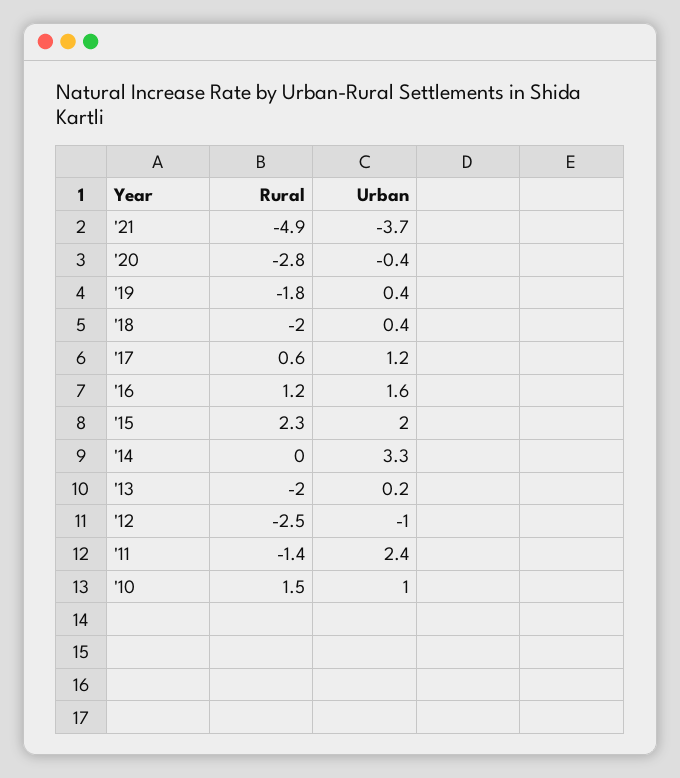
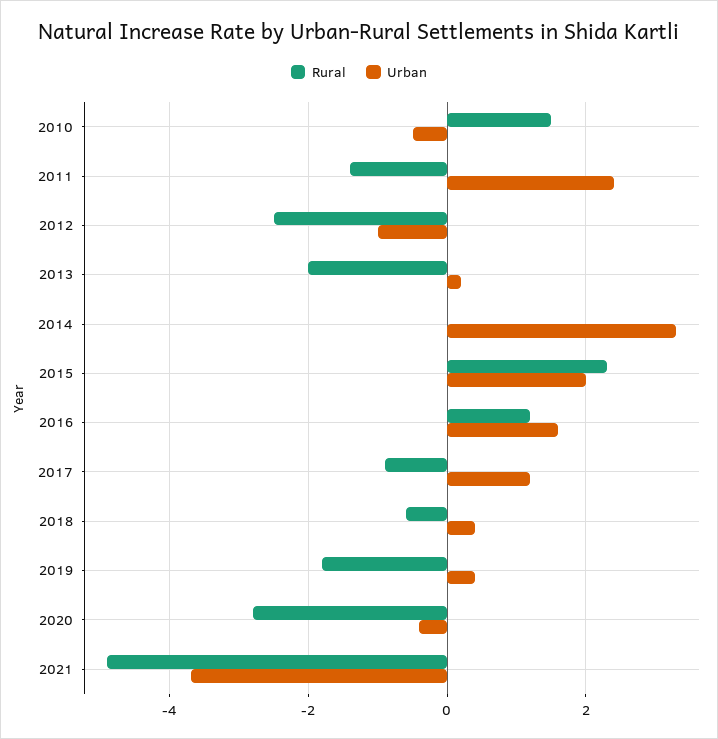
Rural, '18: -2 -> -0.5
Rural, '17: 0.6 -> -1
Urban, '10: 1 -> -0.5

